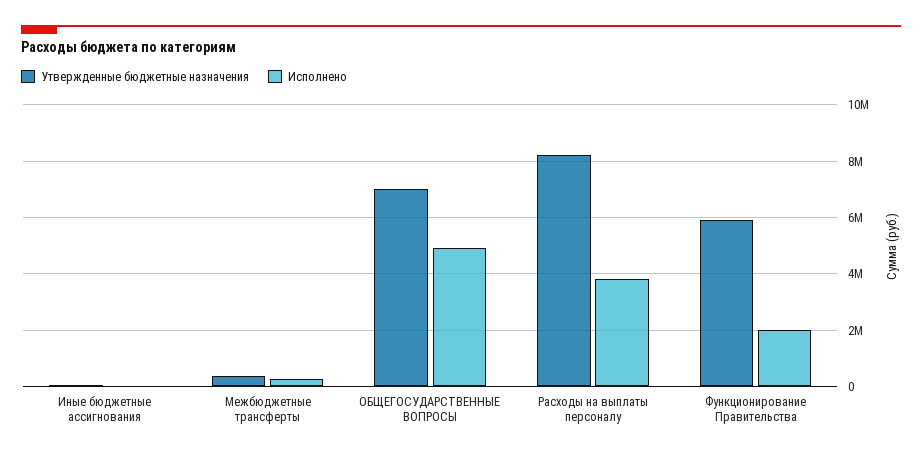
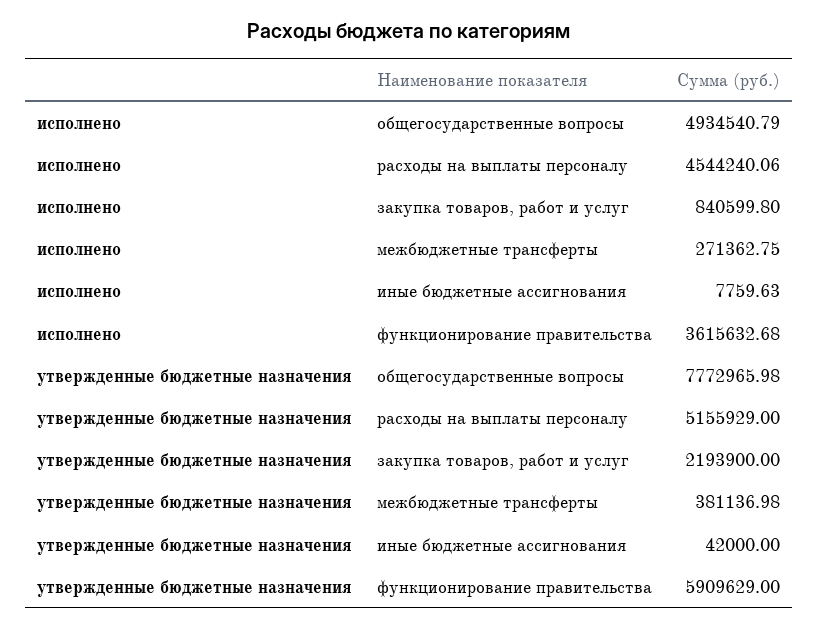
Утвержденные бюджетные назначения, ОБЩЕГОСУДАРСТВЕННЫЕ ВОПРОСЫ: 7000000 -> 7772965.98
Утвержденные бюджетные назначения, Расходы на выплаты персоналу: 8250000 -> 5155929
Исполнено, Расходы на выплаты персоналу: 3750000 -> 4544240.06
Исполнено, Функционирование Правительства: 2000000 -> 3615632.68
Исполнено, закупка товаров, работ и услуг: none -> 840599.8
Утвержденные бюджетные назначения, закупка товаров, работ и услуг: none -> 2193900

